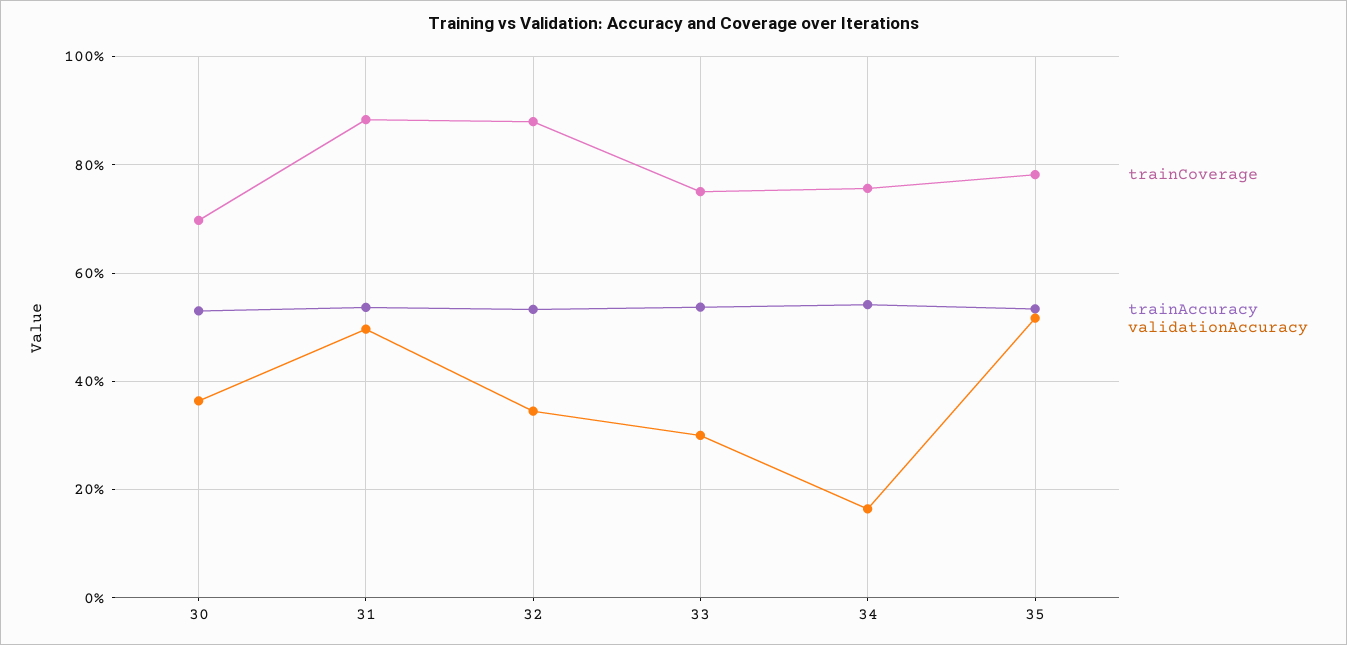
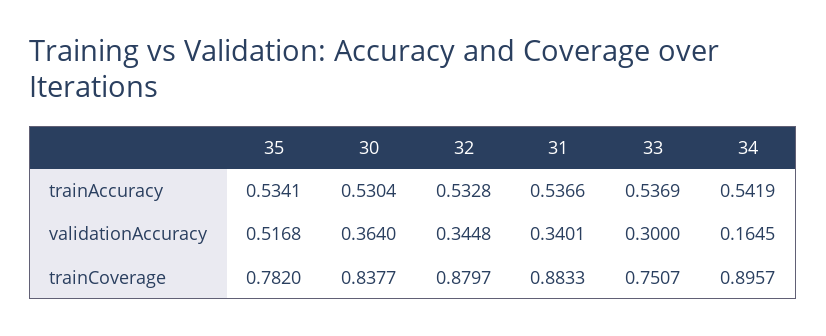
trainCoverage, 30: 0.7 -> 0.8377
validationAccuracy, 31: 0.5 -> 0.3401
trainCoverage, 34: 0.76 -> 0.8957

